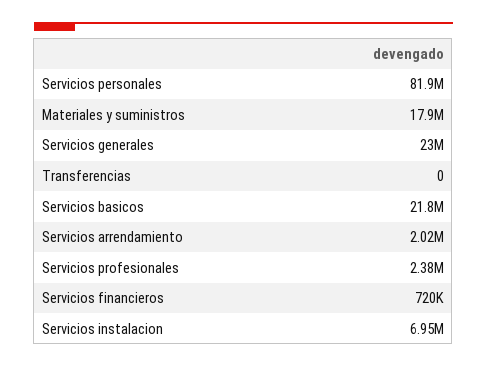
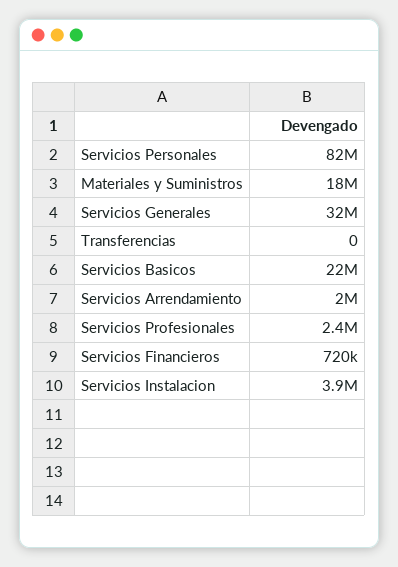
Servicios generales: 23000000 -> 32000000
Servicios instalacion: 6950000 -> 3900000

